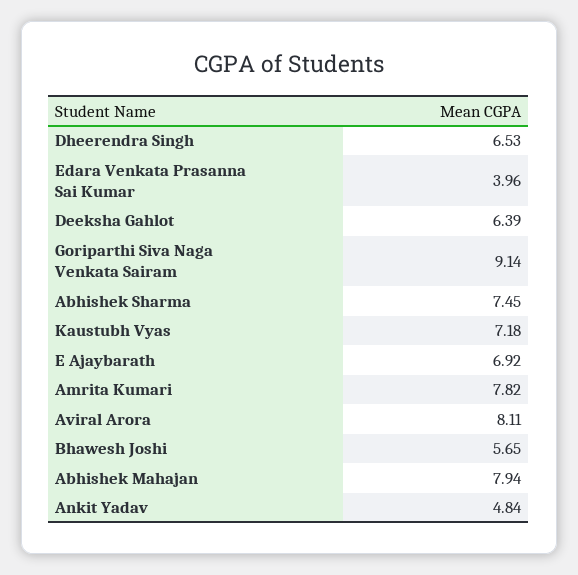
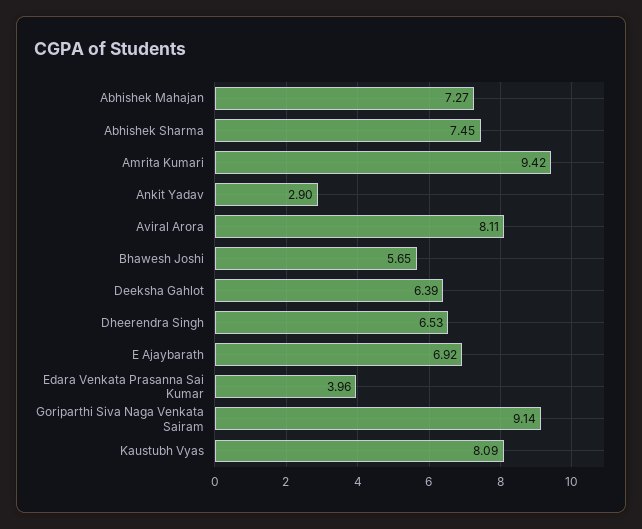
Kaustubh Vyas: 7.18 -> 8.09
Amrita Kumari: 7.82 -> 9.42
Abhishek Mahajan: 7.94 -> 7.27
Ankit Yadav: 4.84 -> 2.9

